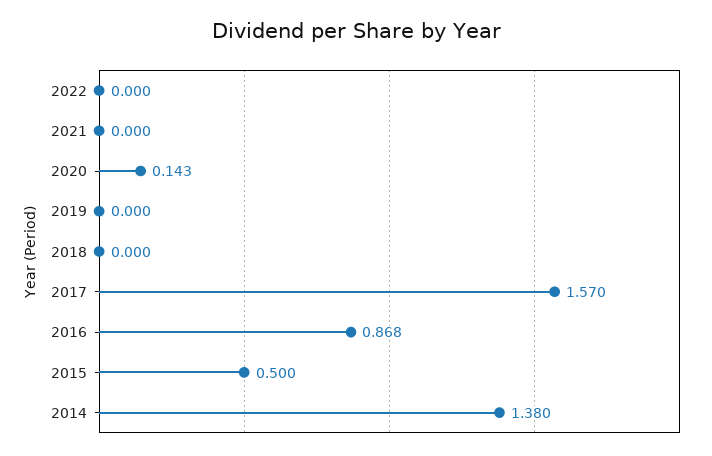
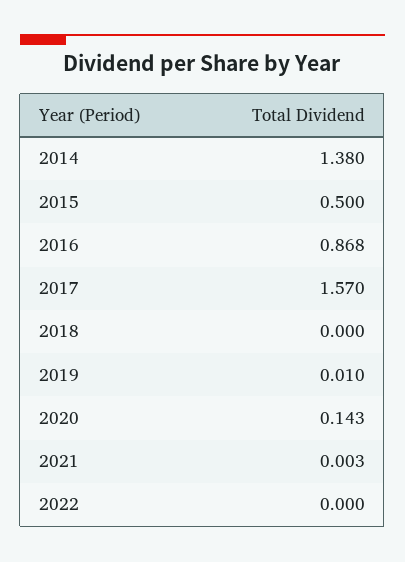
2021: 0 -> 0.003
2019: 0 -> 0.01

